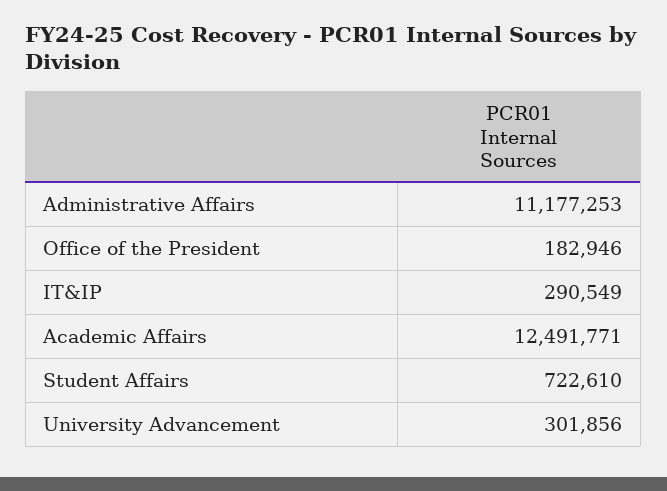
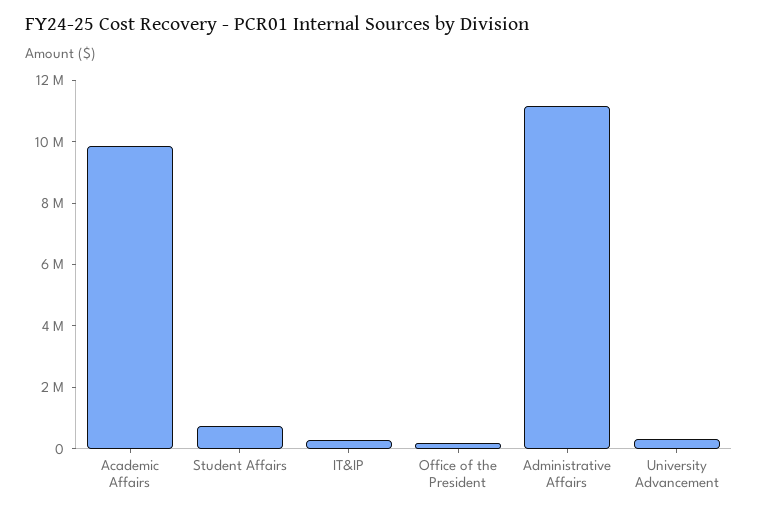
Academic Affairs: 12491771 -> 10000000

